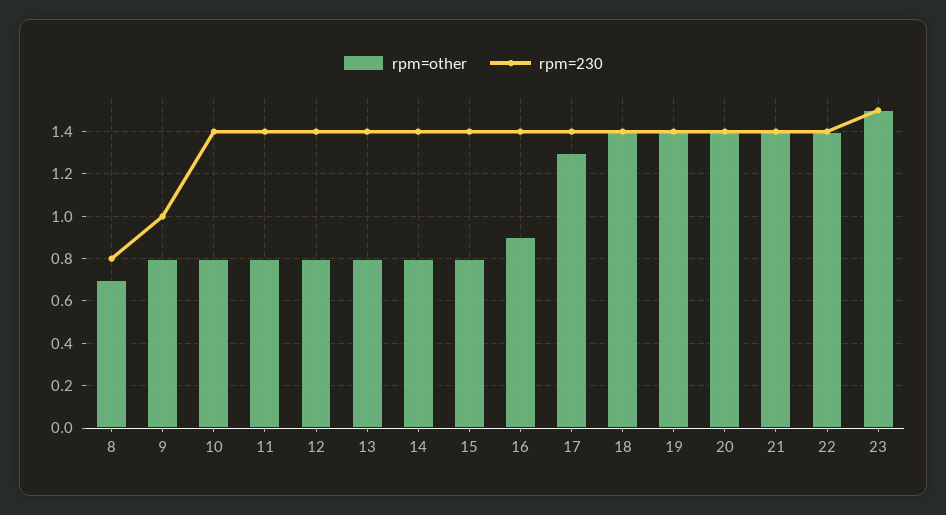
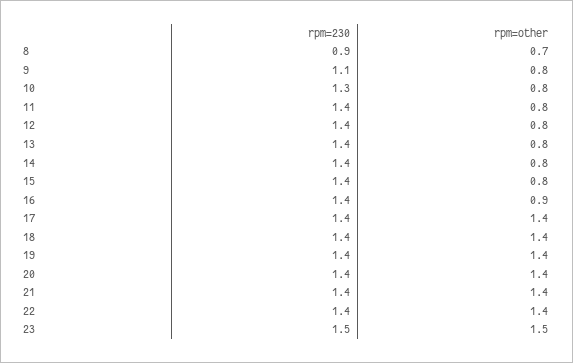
rpm=230, 8: 0.8 -> 0.9
rpm=230, 9: 1 -> 1.1
rpm=230, 10: 1.4 -> 1.3
rpm=other, 17: 1.3 -> 1.4

